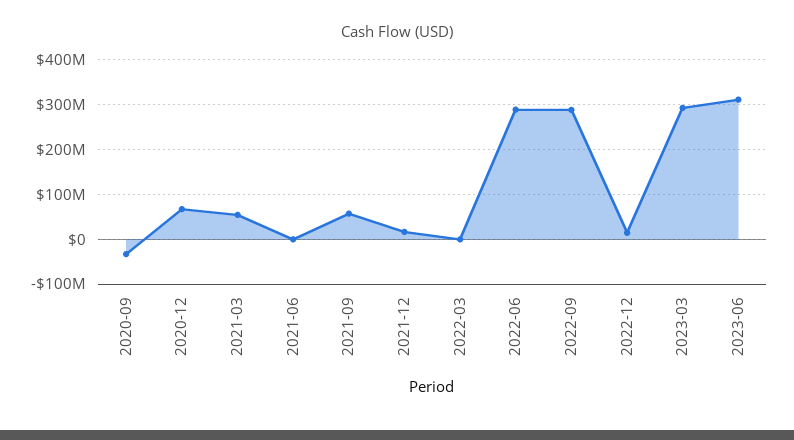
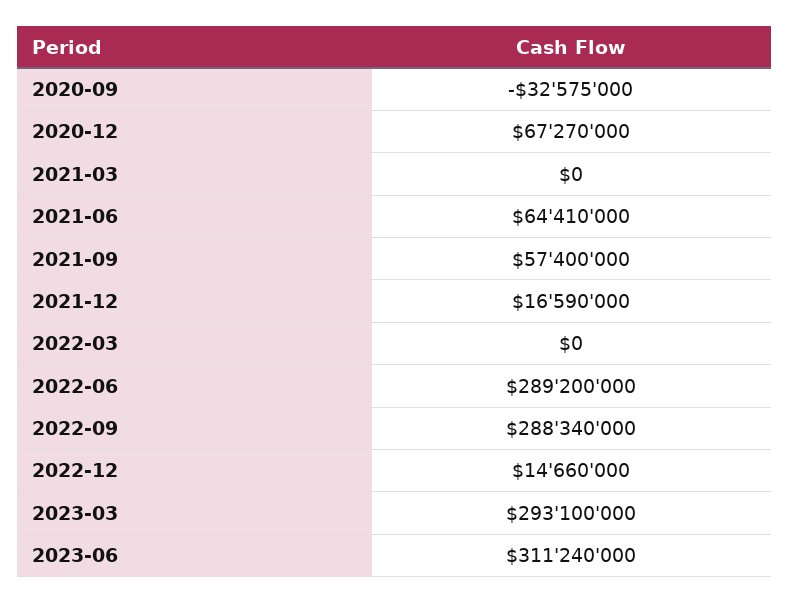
2021-03: 60000000 -> 0
2021-06: 0 -> 64410000

